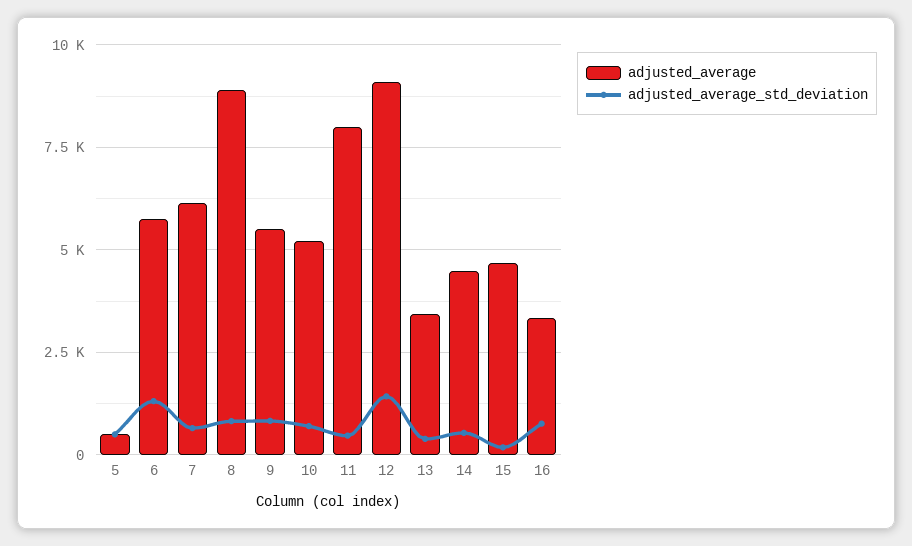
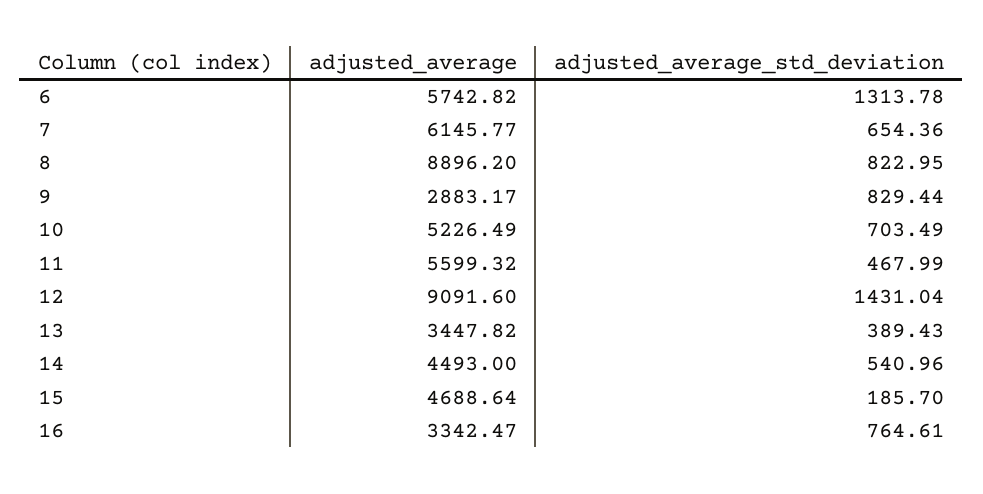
adjusted_average, 5: 500 -> none
adjusted_average_std_deviation, 5: 500 -> none
adjusted_average, 9: 5500 -> 2883.17
adjusted_average, 11: 8000 -> 5599.32

